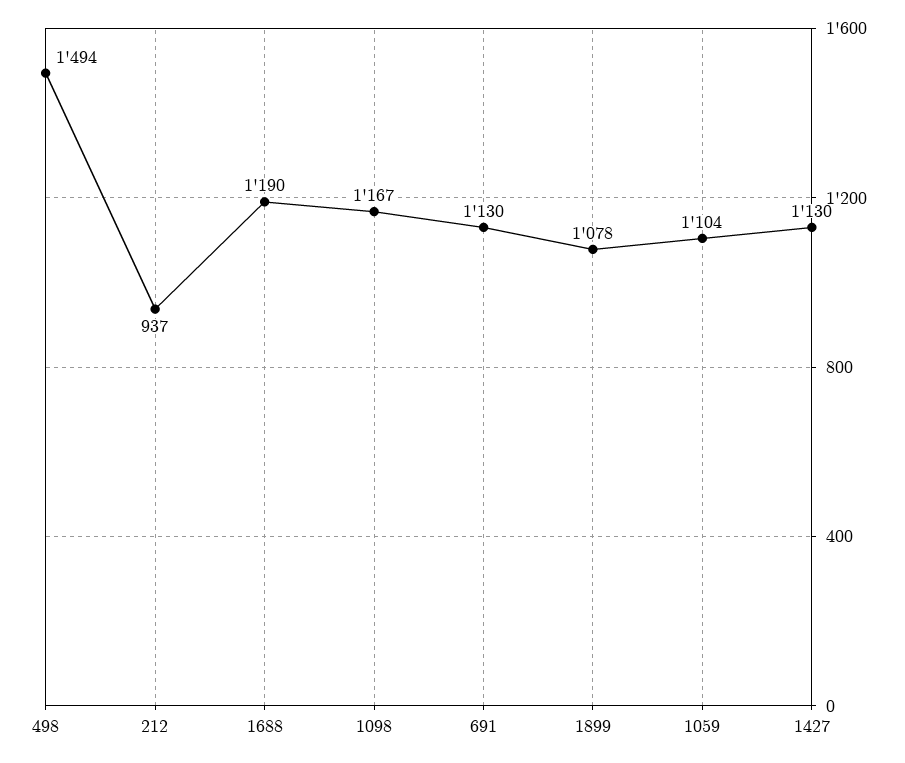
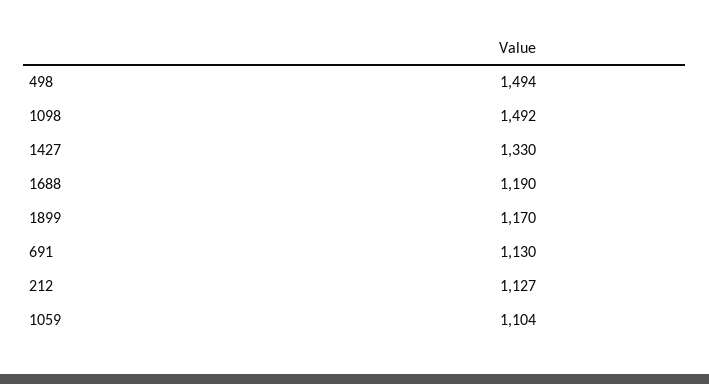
212: 937 -> 1127
1098: 1167 -> 1492
1899: 1078 -> 1170
1427: 1130 -> 1330

